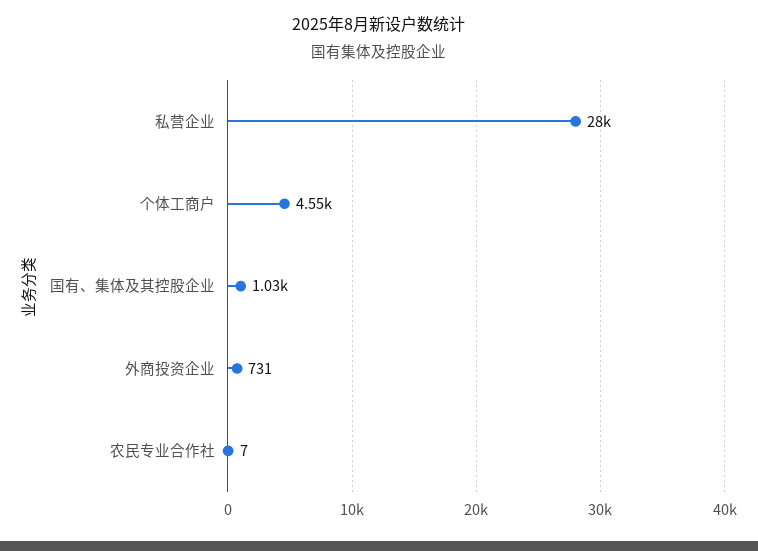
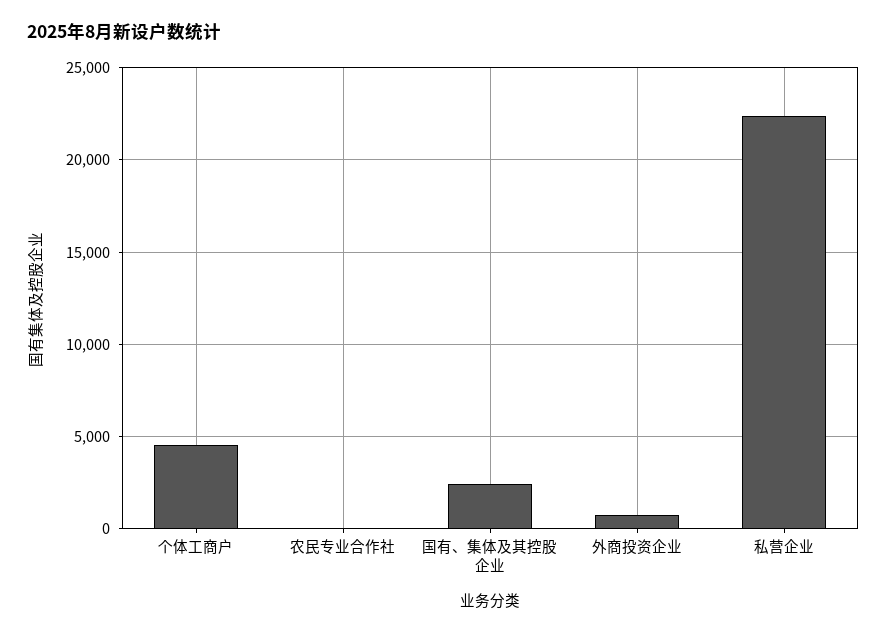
私营企业: 28000 -> 22500
国有、集体及其控股企业: 1030 -> 2500

